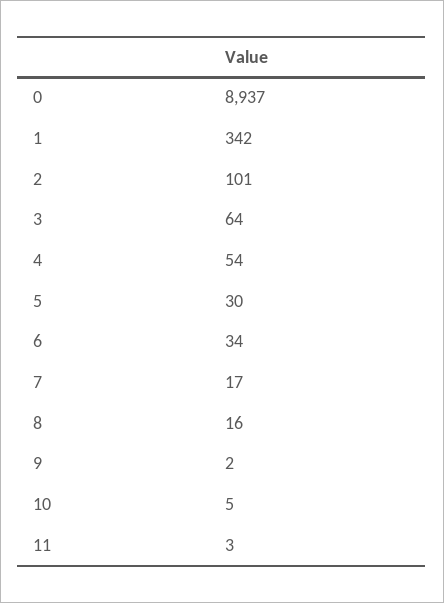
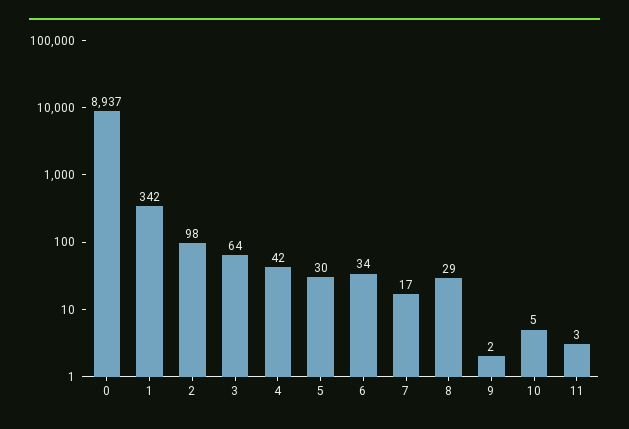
2: 101 -> 98
4: 54 -> 42
8: 16 -> 29

